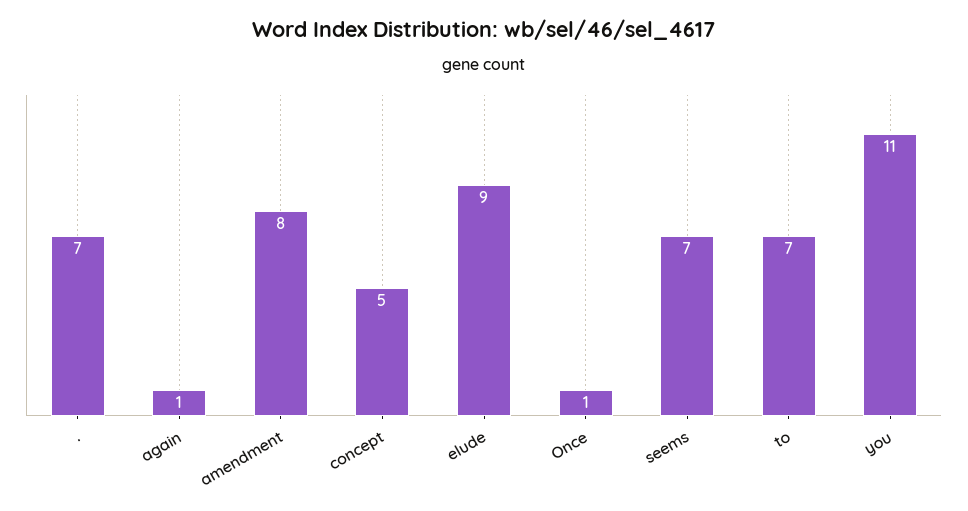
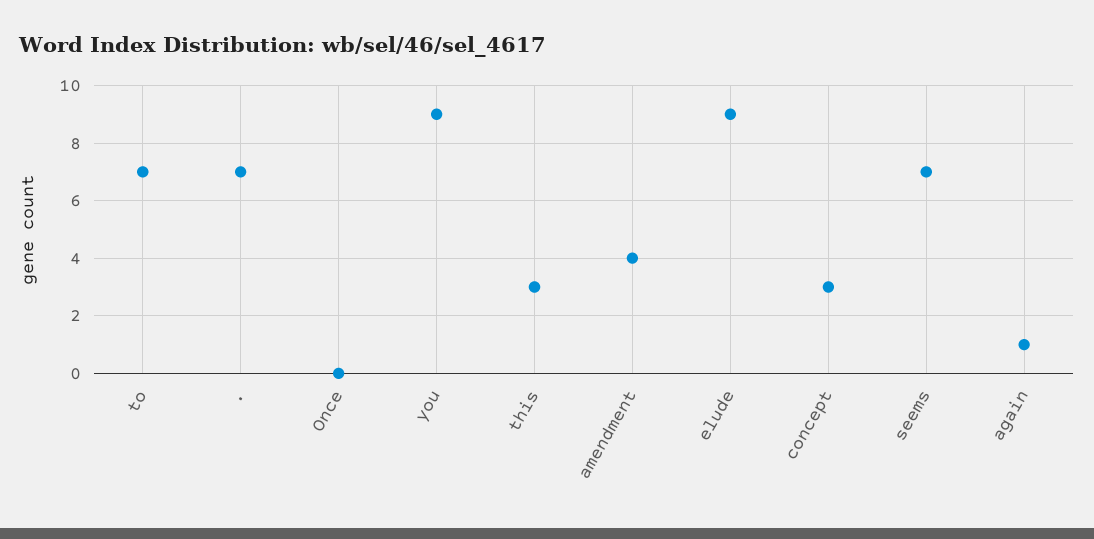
amendment: 8 -> 4
concept: 5 -> 3
Once: 1 -> 0
you: 11 -> 9
this: none -> 3

